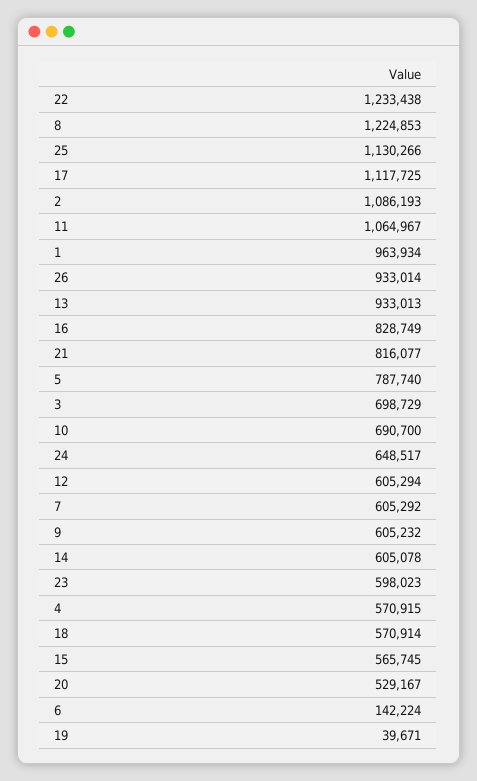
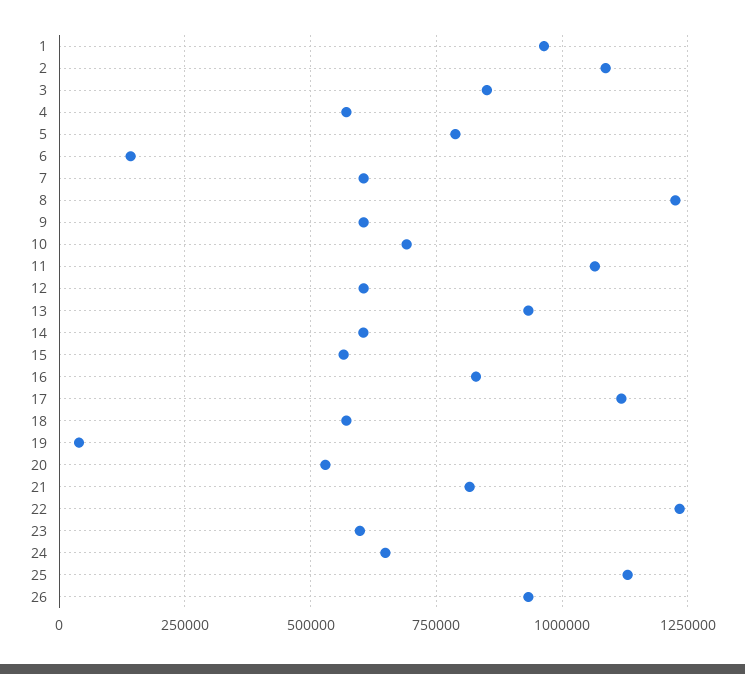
3: 698729 -> 850000

